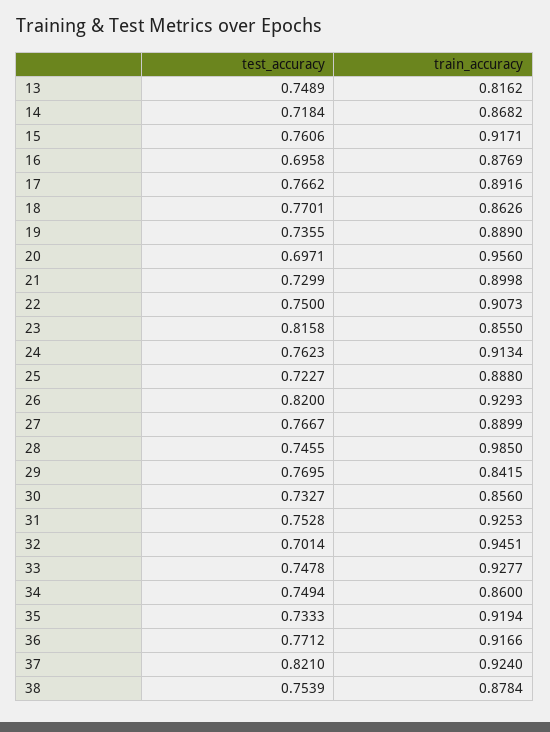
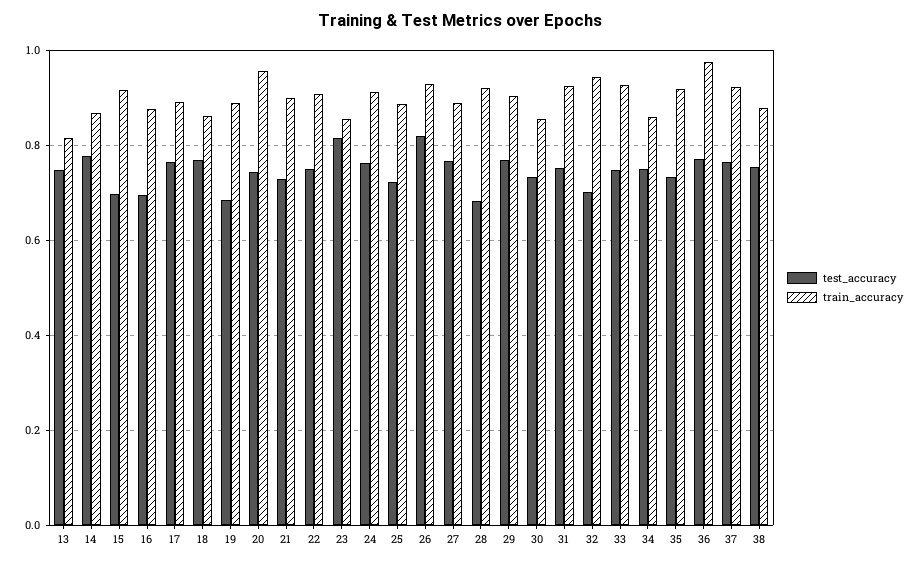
test_accuracy, 14: 0.7184 -> 0.78
test_accuracy, 15: 0.7606 -> 0.7
test_accuracy, 19: 0.7355 -> 0.68
test_accuracy, 20: 0.6971 -> 0.74
test_accuracy, 28: 0.7455 -> 0.68
train_accuracy, 28: 0.985 -> 0.92
train_accuracy, 29: 0.8415 -> 0.9
train_accuracy, 36: 0.9166 -> 0.98
test_accuracy, 37: 0.821 -> 0.76

